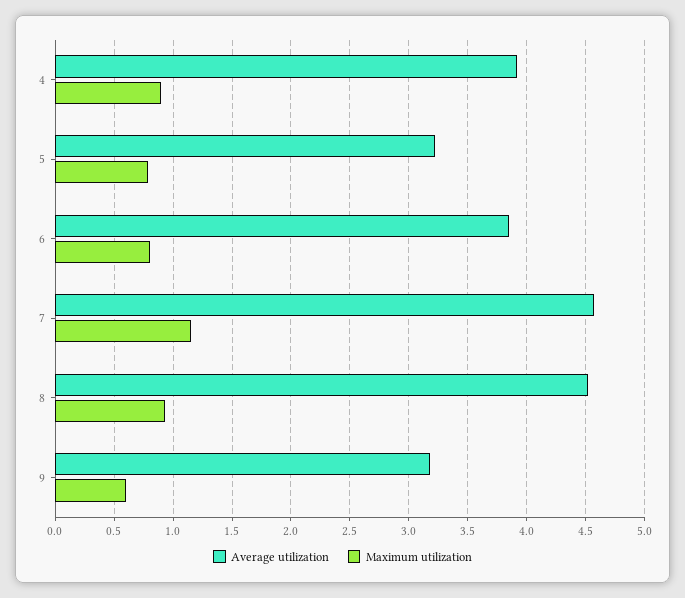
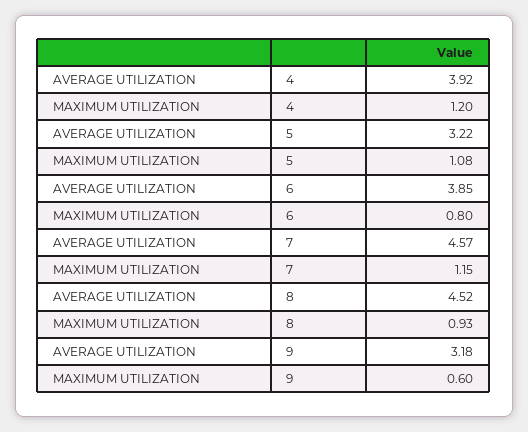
Maximum utilization, 4: 0.9 -> 1.2
Maximum utilization, 5: 0.8 -> 1.08

